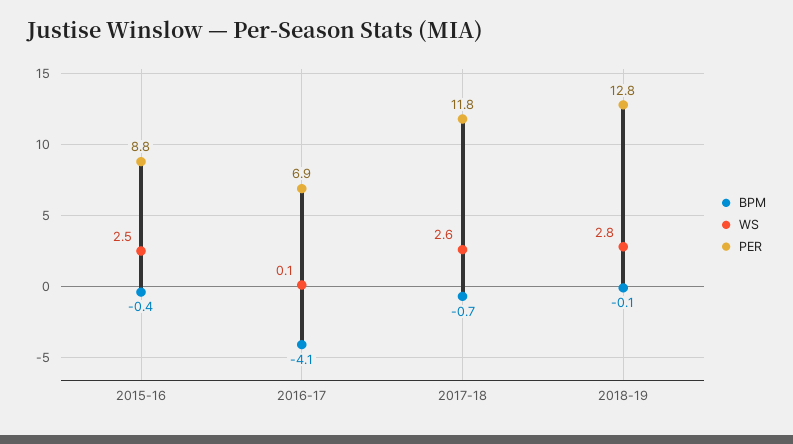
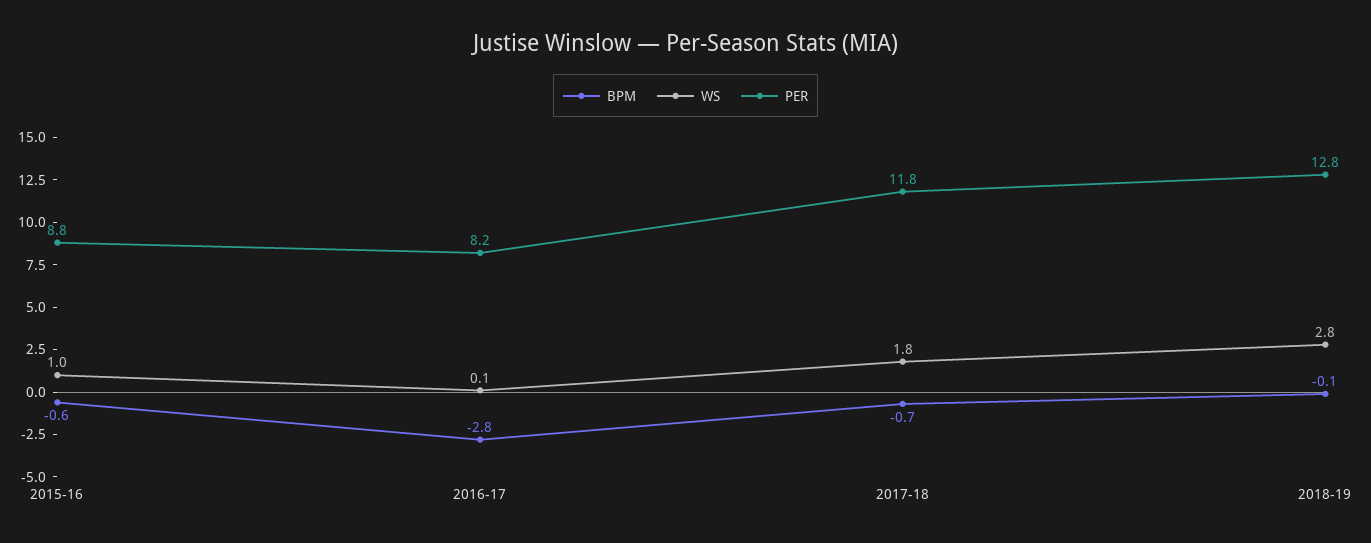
BPM, 2015-16: -0.4 -> -0.6
WS, 2015-16: 2.5 -> 1
BPM, 2016-17: -4.1 -> -2.8
PER, 2016-17: 6.9 -> 8.2
WS, 2017-18: 2.6 -> 1.8

